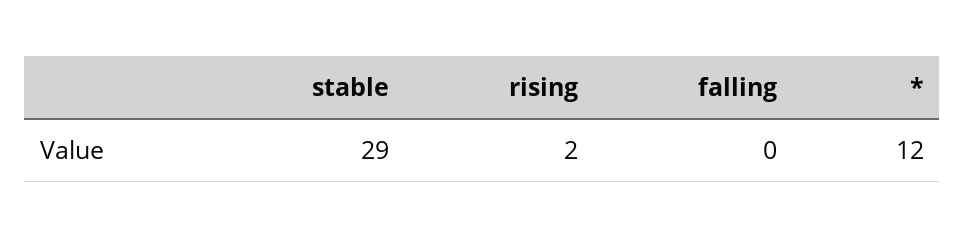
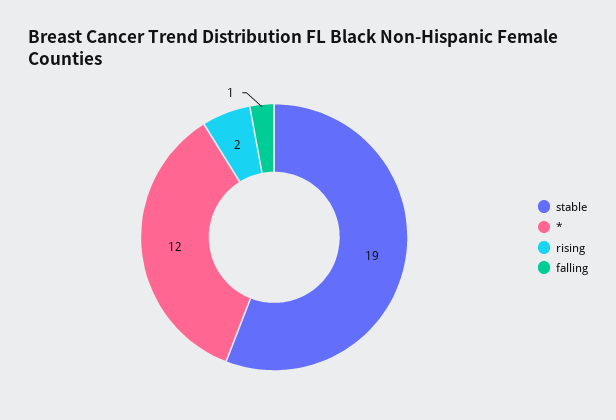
stable: 29 -> 19
falling: 0 -> 1

